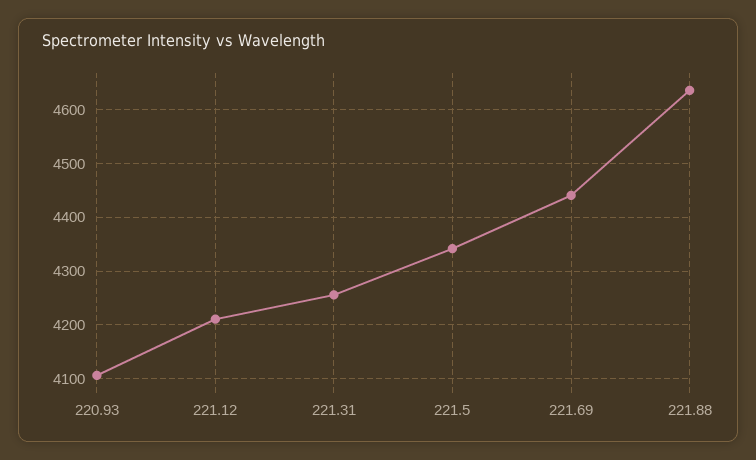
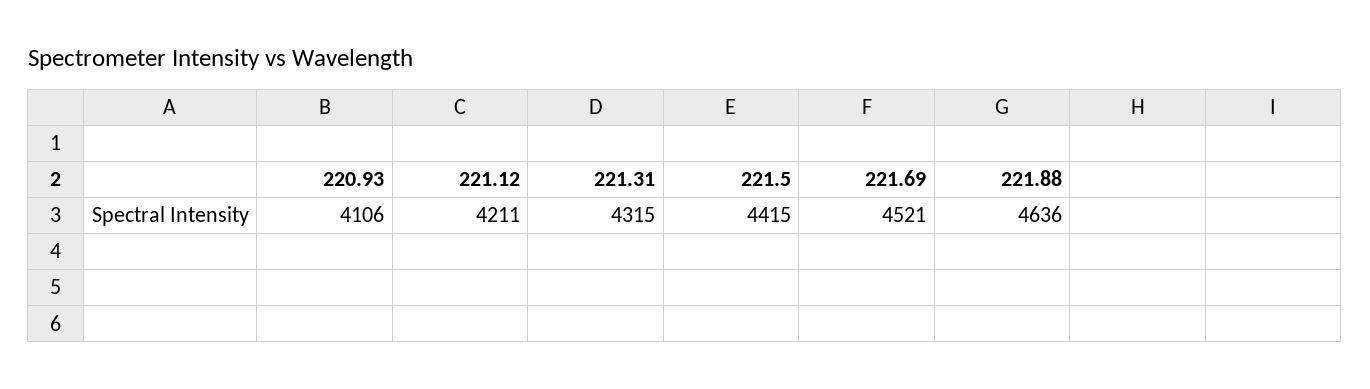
221.31: 4260 -> 4315
221.5: 4340 -> 4415
221.69: 4440 -> 4521

